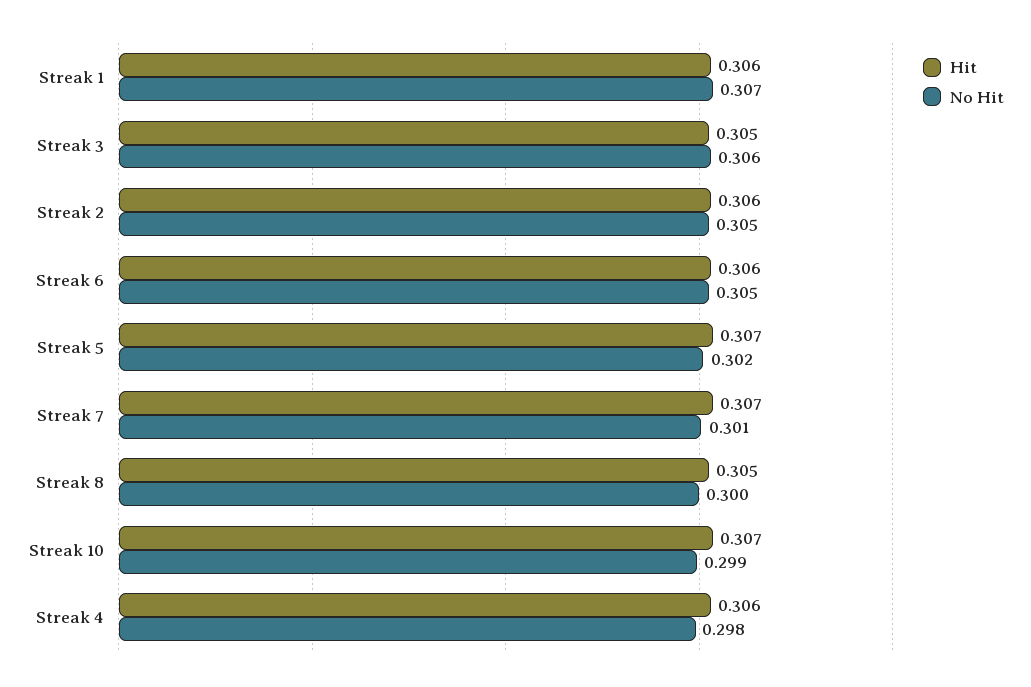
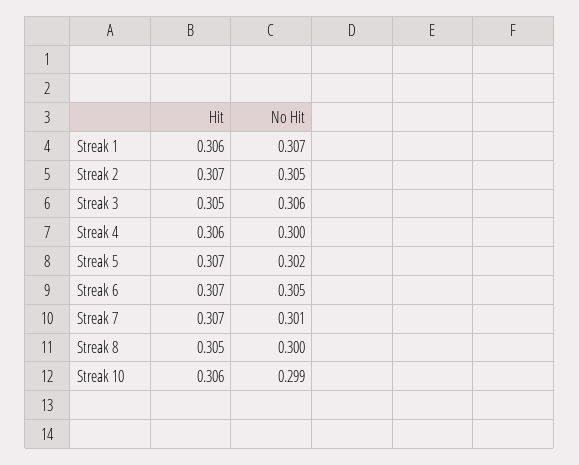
Hit, Streak 2: 0.306 -> 0.307
Hit, Streak 6: 0.306 -> 0.307
Hit, Streak 10: 0.307 -> 0.306
No Hit, Streak 4: 0.298 -> 0.3

